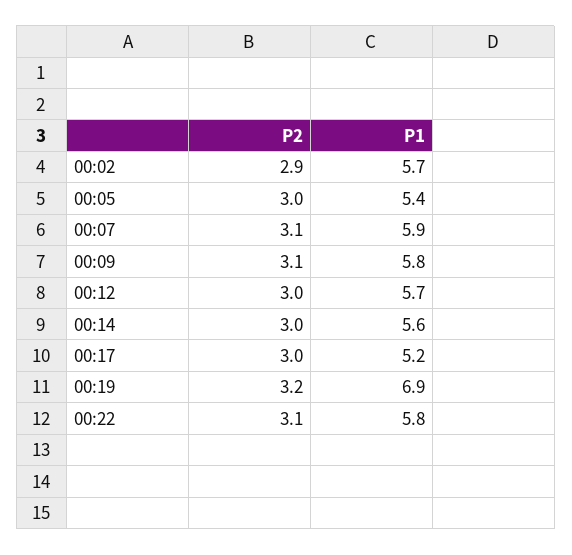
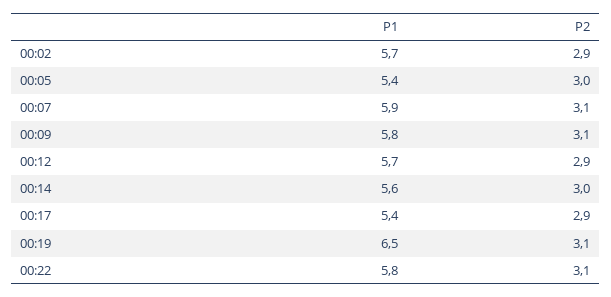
P2, 00:12: 3 -> 2.9
P2, 00:17: 3 -> 2.9
P1, 00:17: 5.2 -> 5.4
P2, 00:19: 3.2 -> 3.1
P1, 00:19: 6.9 -> 6.5

